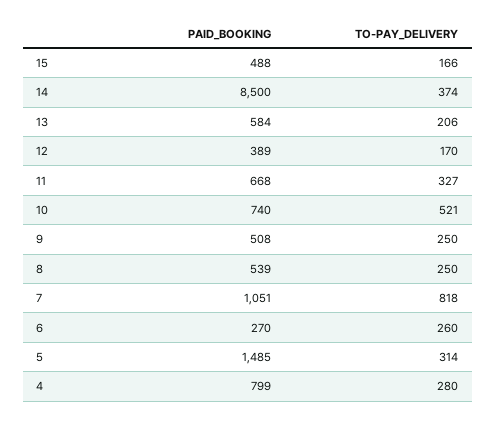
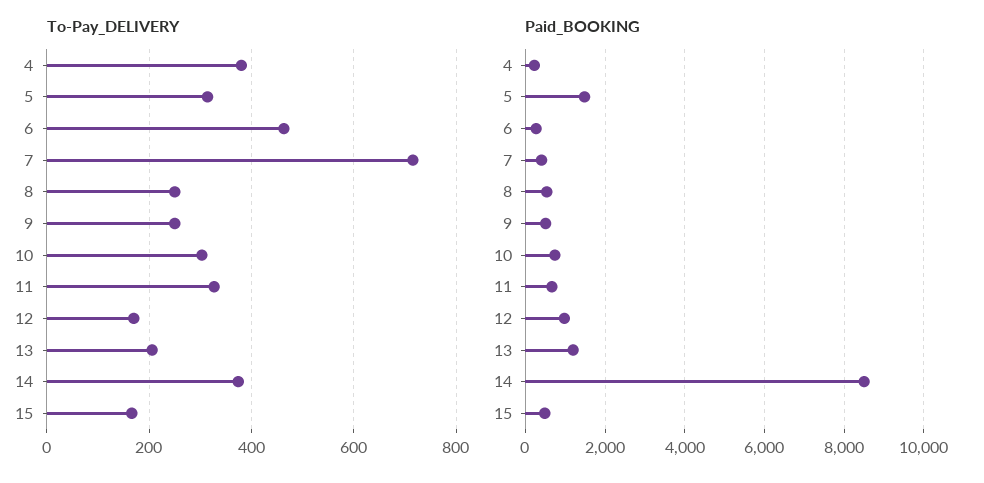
PAID_BOOKING, 13: 584 -> 1200
PAID_BOOKING, 12: 389 -> 1000
TO-PAY_DELIVERY, 10: 521 -> 300
PAID_BOOKING, 7: 1051 -> 400
TO-PAY_DELIVERY, 7: 818 -> 720
TO-PAY_DELIVERY, 6: 260 -> 460
PAID_BOOKING, 4: 799 -> 200
TO-PAY_DELIVERY, 4: 280 -> 380

